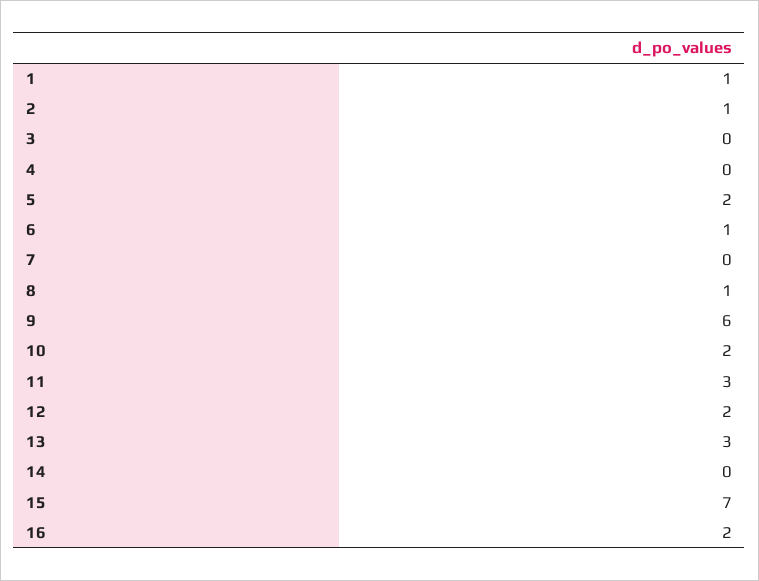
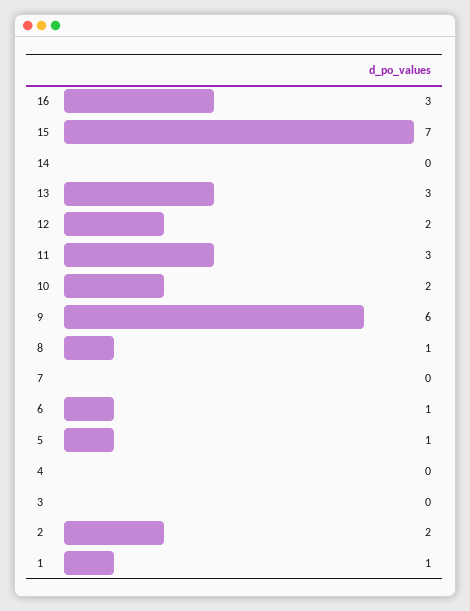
2: 1 -> 2
5: 2 -> 1
16: 2 -> 3

